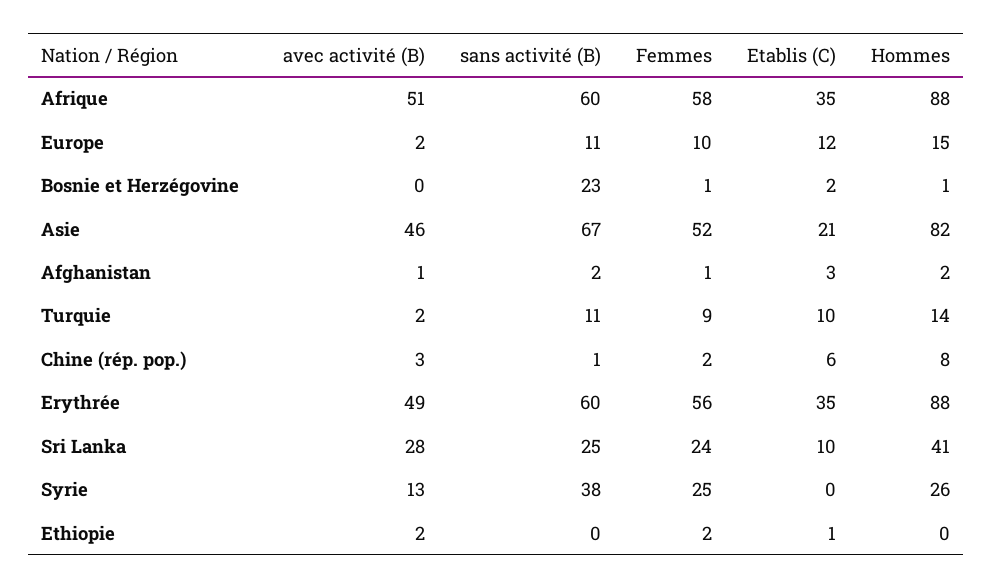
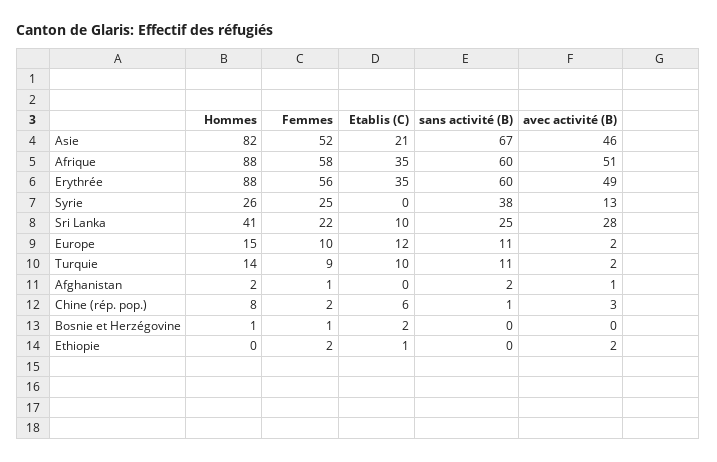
sans activité (B), Bosnie et Herzégovine: 23 -> 0
Etablis (C), Afghanistan: 3 -> 0
Femmes, Sri Lanka: 24 -> 22

